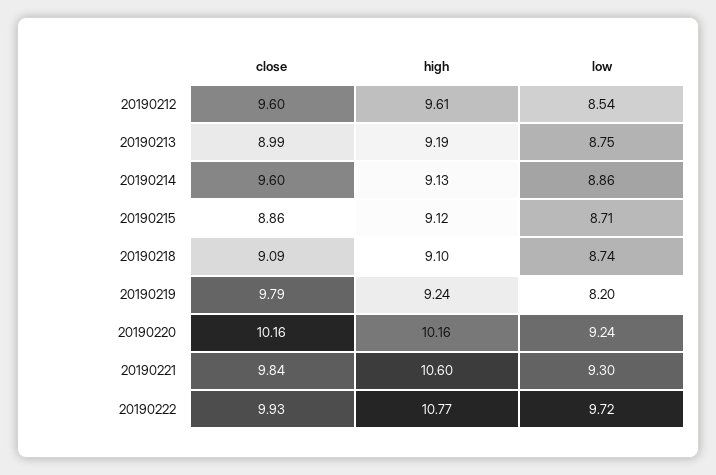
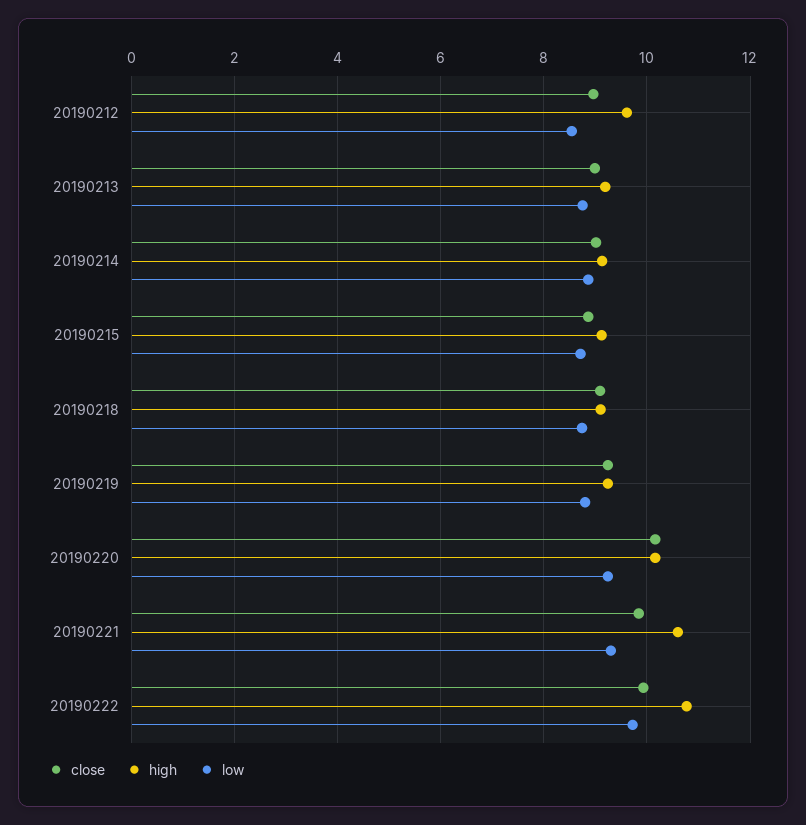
close, 20190212: 9.6 -> 9
close, 20190214: 9.6 -> 9
close, 20190219: 9.79 -> 9.2
low, 20190219: 8.2 -> 8.8

